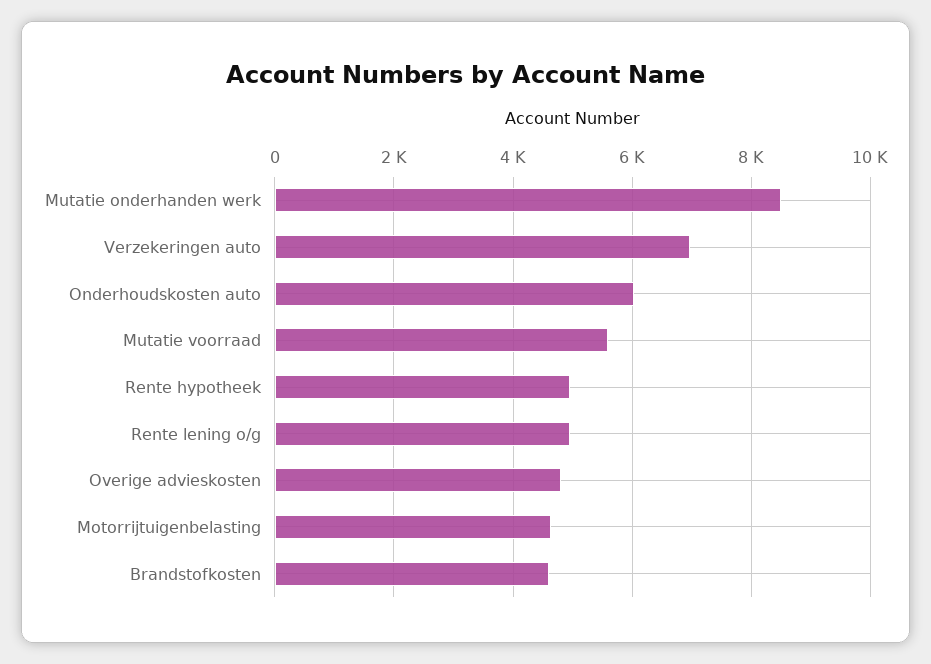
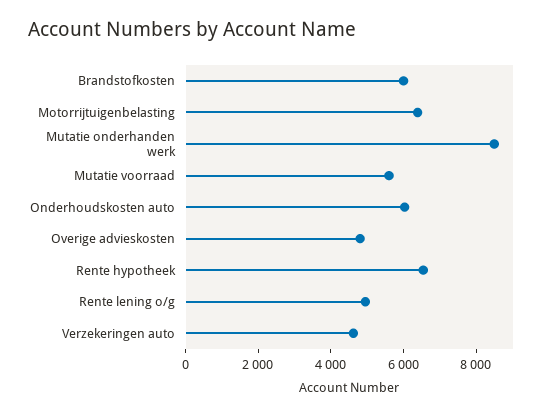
Verzekeringen auto: 7000 -> 4500
Rente hypotheek: 5000 -> 6500
Motorrijtuigenbelasting: 4600 -> 6500
Brandstofkosten: 4600 -> 6000

